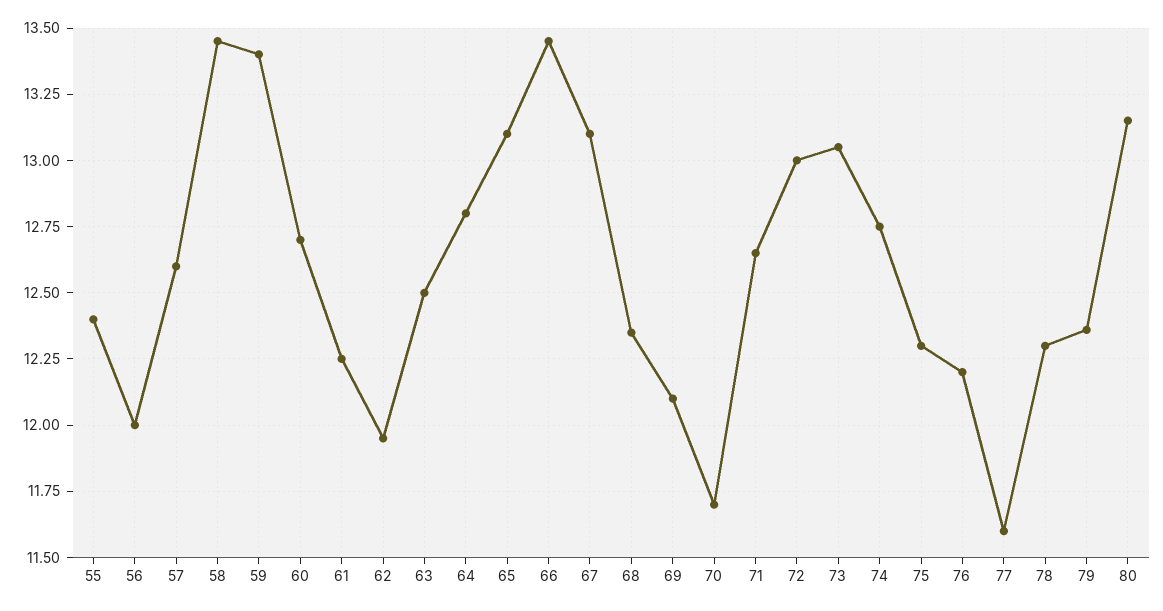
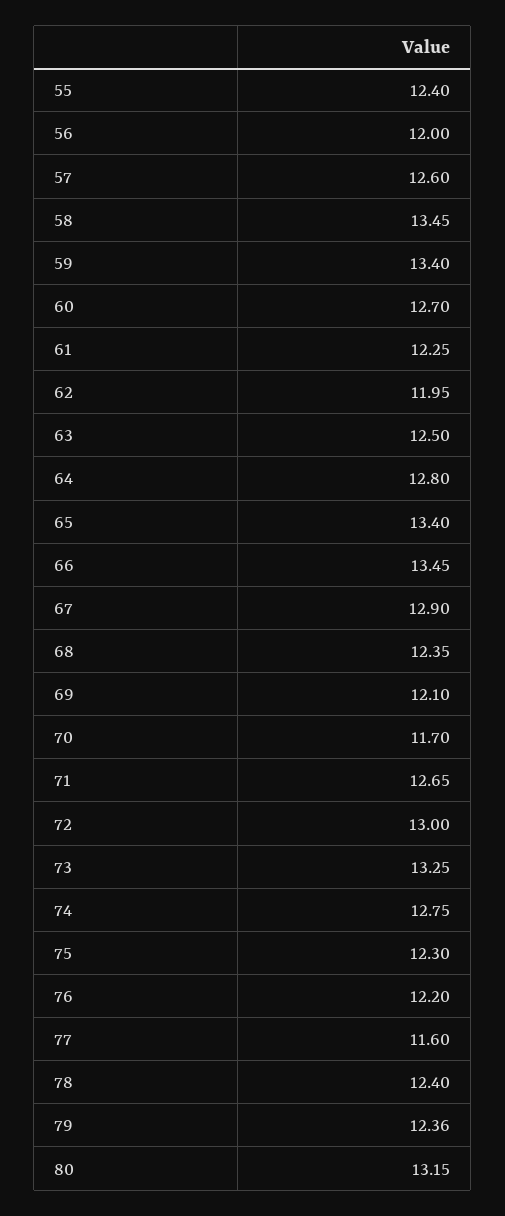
65: 13.1 -> 13.4
67: 13.1 -> 12.9
73: 13.05 -> 13.25
78: 12.3 -> 12.4

